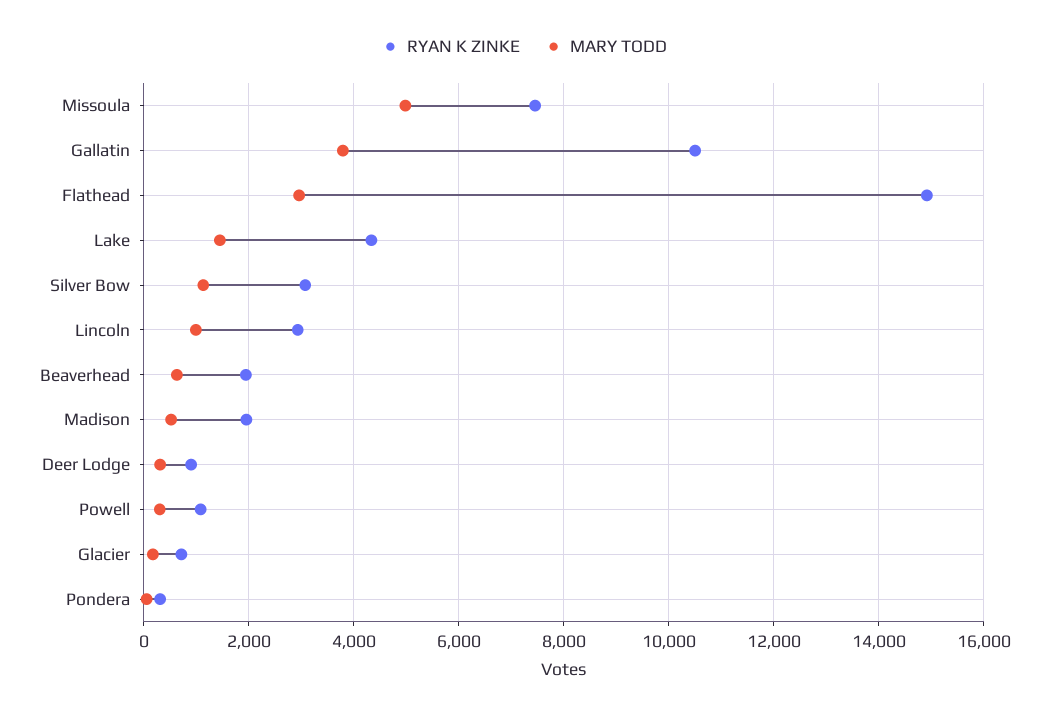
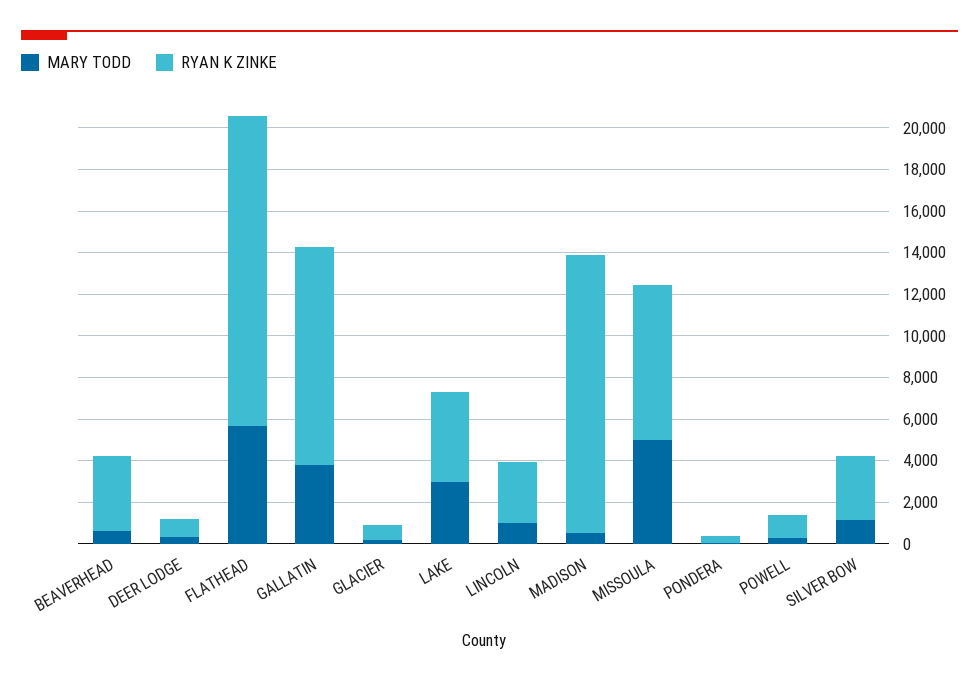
MARY TODD, Flathead: 3000 -> 5500
MARY TODD, Lake: 1400 -> 3000
RYAN K ZINKE, Beaverhead: 2000 -> 3500
RYAN K ZINKE, Madison: 2000 -> 13500

